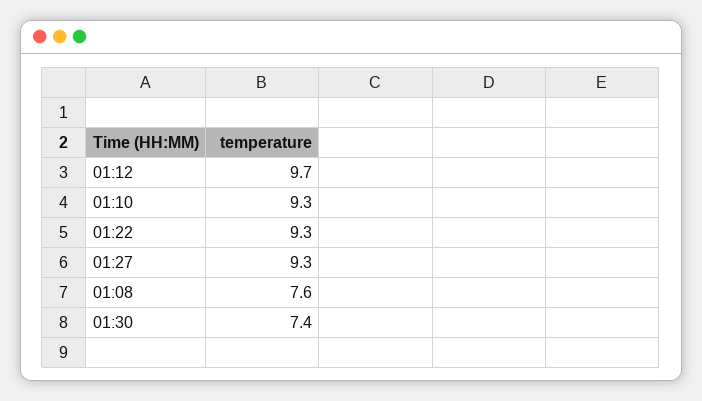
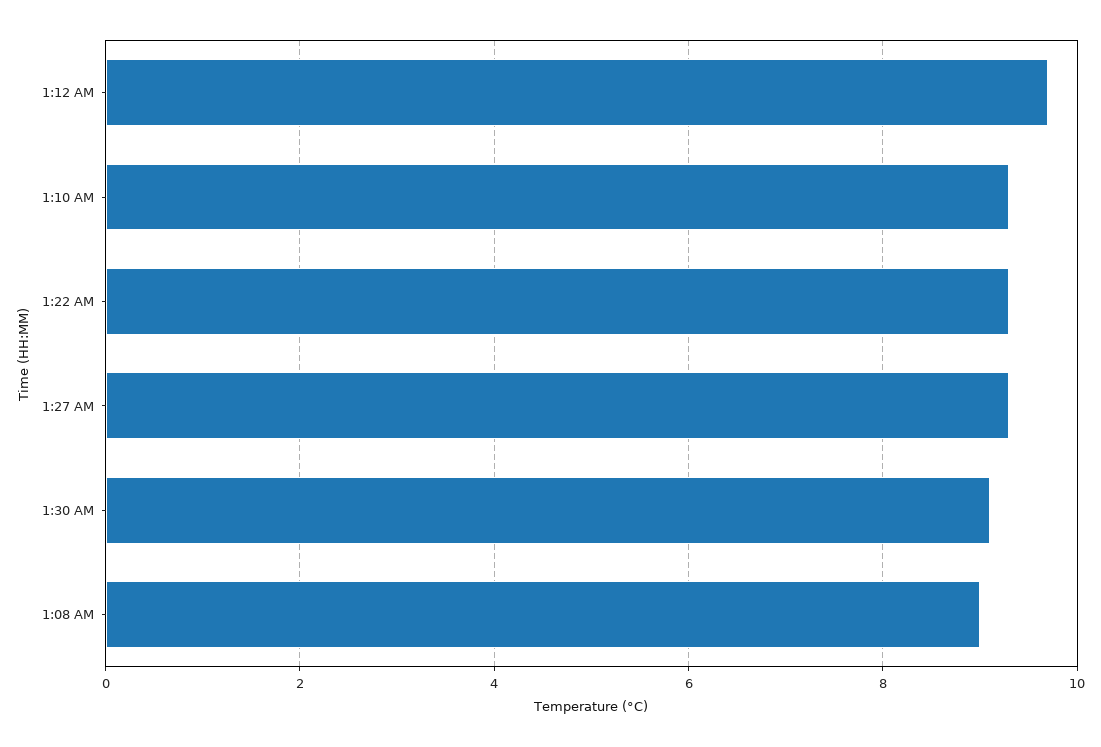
01:08: 7.6 -> 9
01:30: 7.4 -> 9

